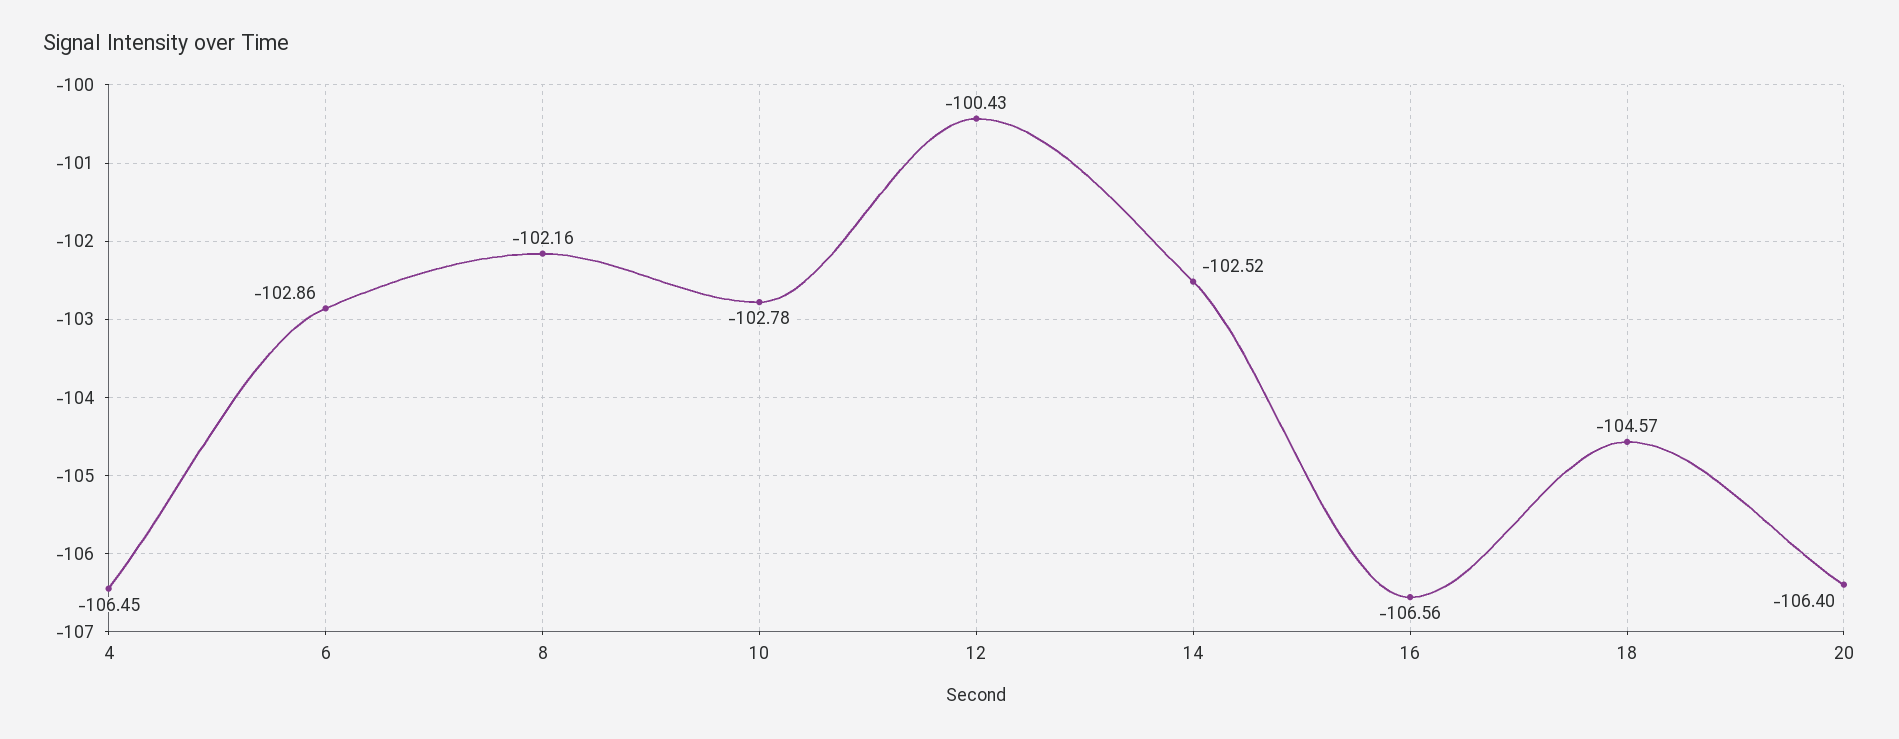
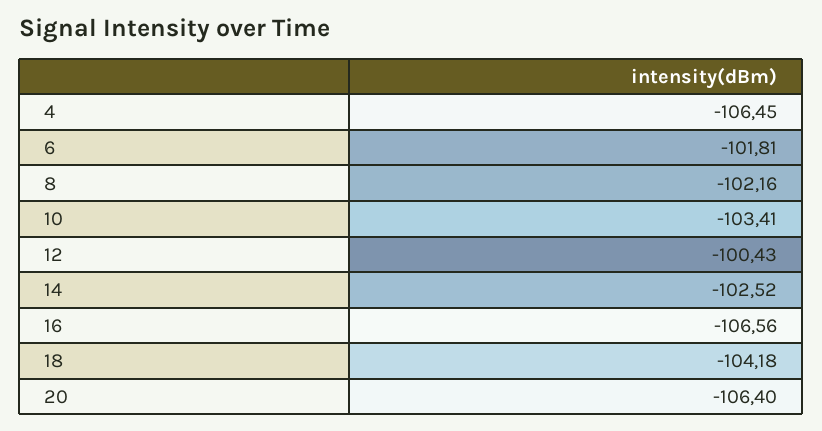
6: -102.86 -> -101.81
10: -102.78 -> -103.41
18: -104.57 -> -104.18

